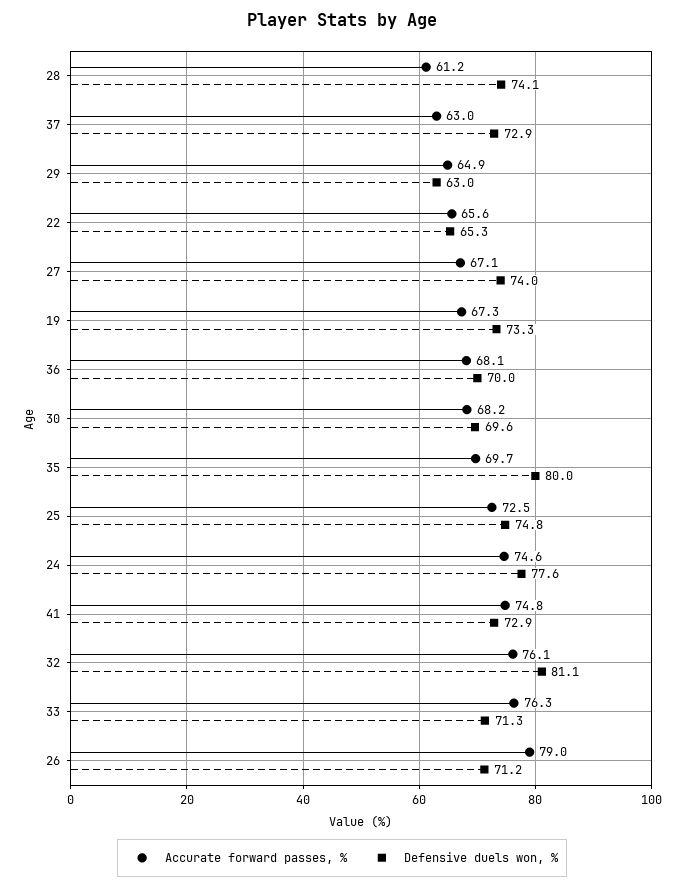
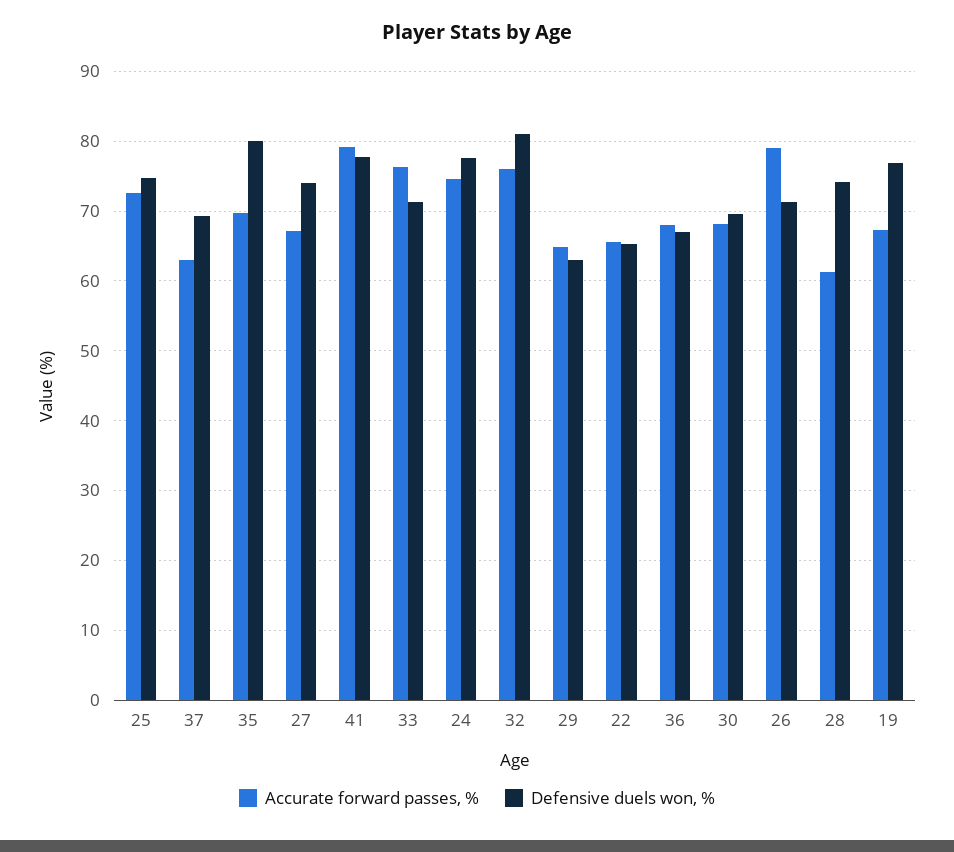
Defensive duels won, %, 37: 72.9 -> 69
Defensive duels won, %, 19: 73.3 -> 77
Defensive duels won, %, 36: 70 -> 67
Accurate forward passes, %, 41: 74.8 -> 79
Defensive duels won, %, 41: 72.9 -> 78

